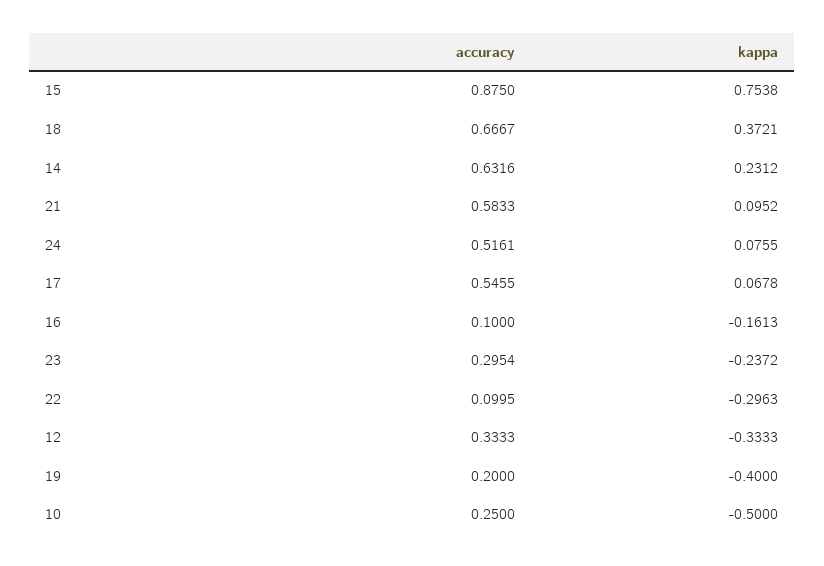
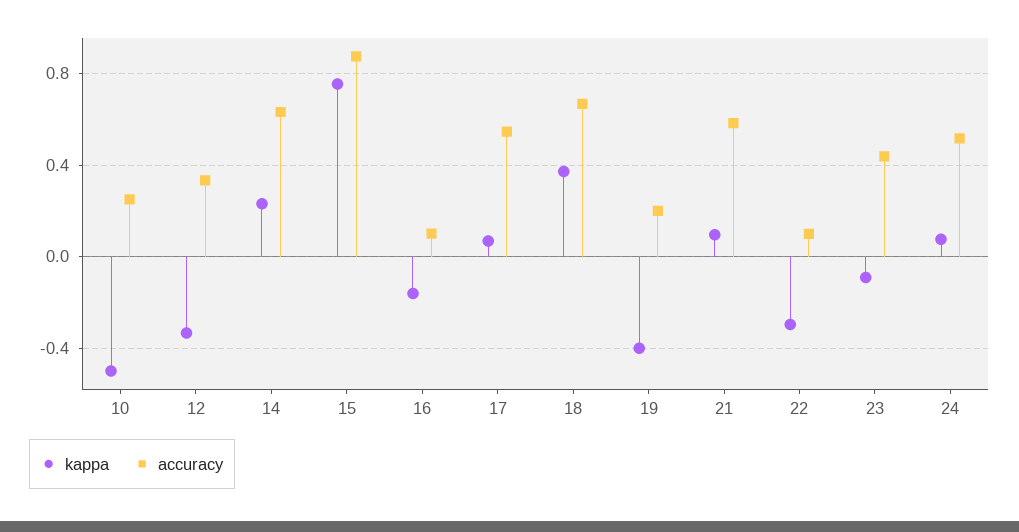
accuracy, 23: 0.2954 -> 0.45
kappa, 23: -0.2372 -> -0.1

